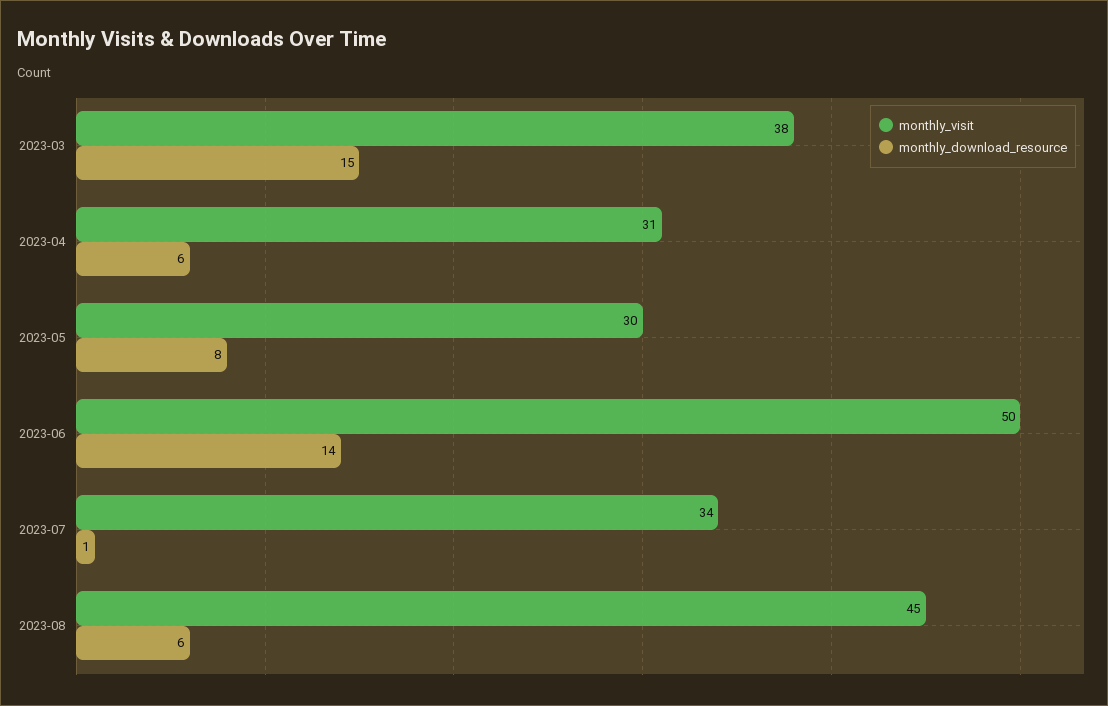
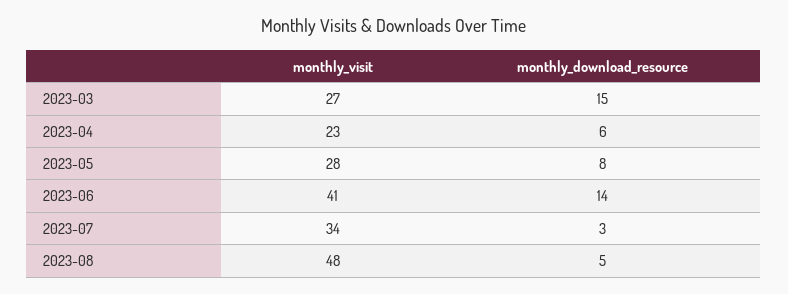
monthly_visit, 2023-03: 38 -> 27
monthly_visit, 2023-04: 31 -> 23
monthly_visit, 2023-05: 30 -> 28
monthly_visit, 2023-06: 50 -> 41
monthly_download_resource, 2023-07: 1 -> 3
monthly_visit, 2023-08: 45 -> 48
monthly_download_resource, 2023-08: 6 -> 5

